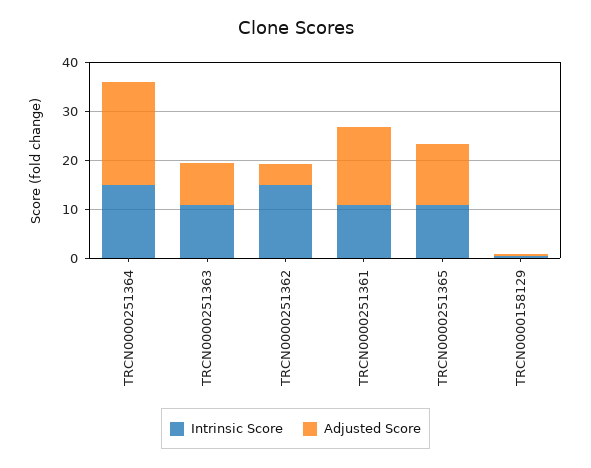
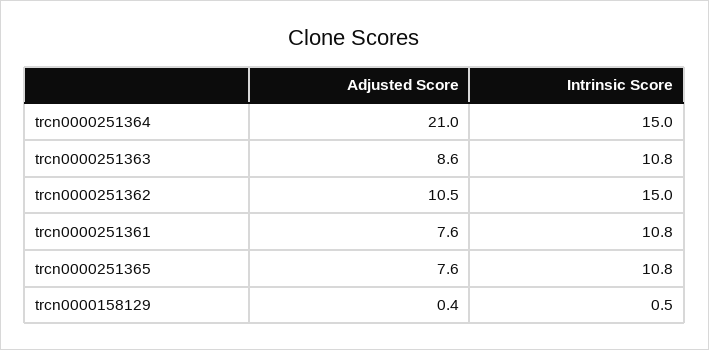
Adjusted Score, TRCN0000251362: 4 -> 10.5
Adjusted Score, TRCN0000251361: 16 -> 7.6
Adjusted Score, TRCN0000251365: 12 -> 7.6

